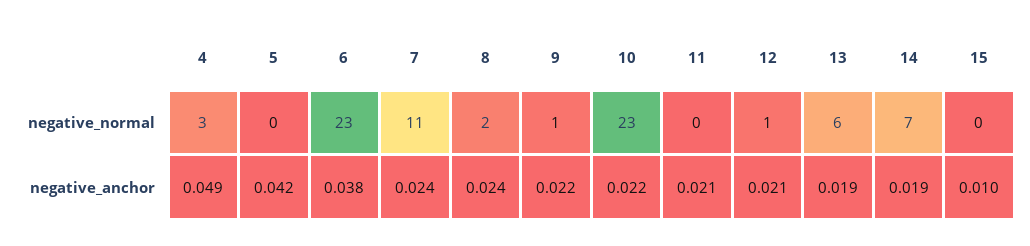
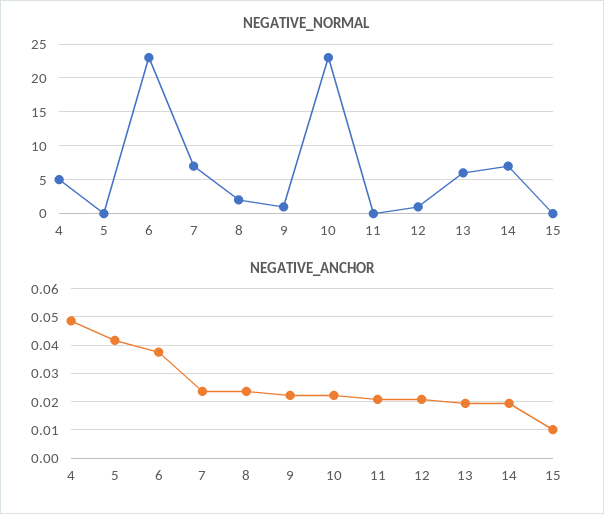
negative_normal, 4: 3 -> 5
negative_normal, 7: 11 -> 7

